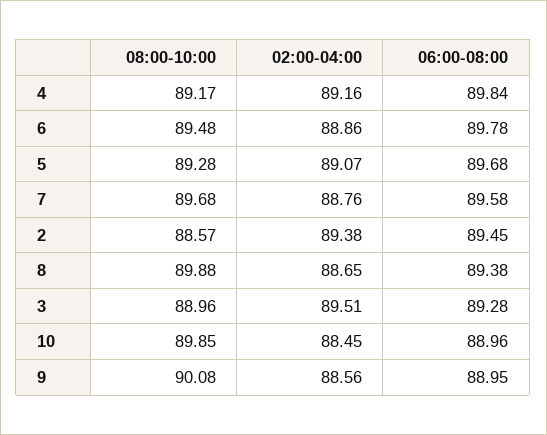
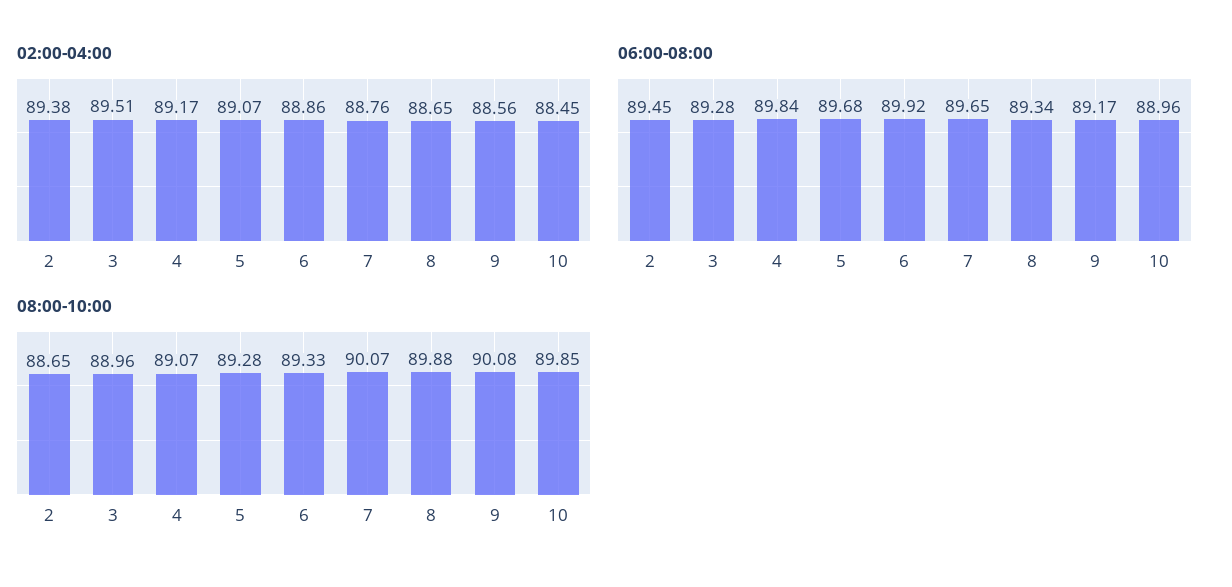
08:00-10:00, 4: 89.17 -> 89.07
02:00-04:00, 4: 89.16 -> 89.17
08:00-10:00, 6: 89.48 -> 89.33
06:00-08:00, 6: 89.78 -> 89.92
08:00-10:00, 7: 89.68 -> 90.07
06:00-08:00, 7: 89.58 -> 89.65
08:00-10:00, 2: 88.57 -> 88.65
06:00-08:00, 8: 89.38 -> 89.34
06:00-08:00, 9: 88.95 -> 89.17

